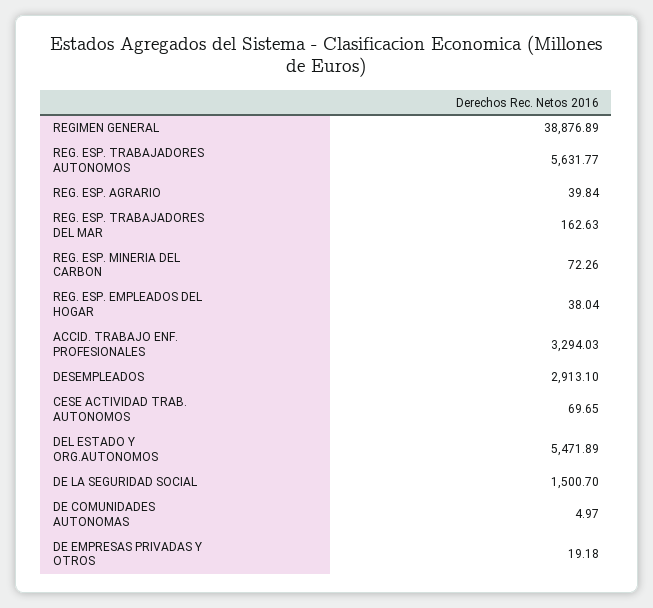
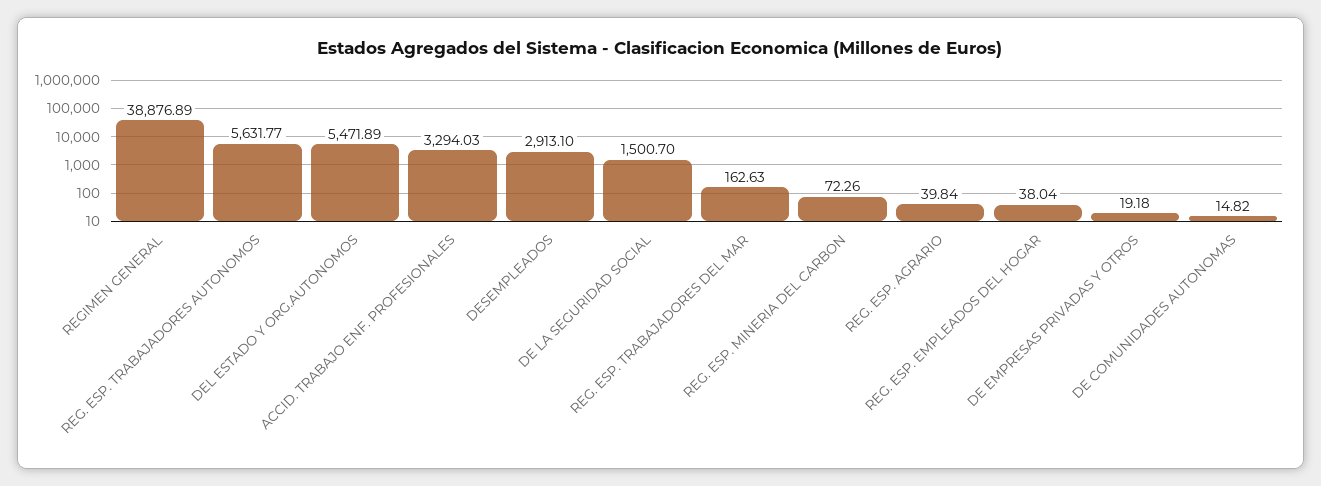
CESE ACTIVIDAD TRAB. AUTONOMOS: 69.65 -> none
DE COMUNIDADES AUTONOMAS: 4.97 -> 14.82

